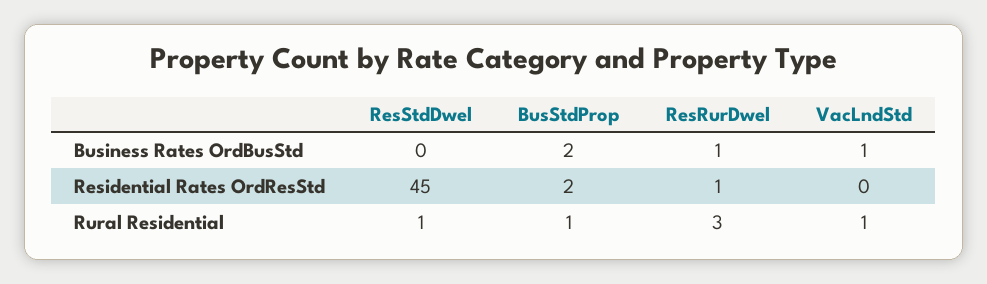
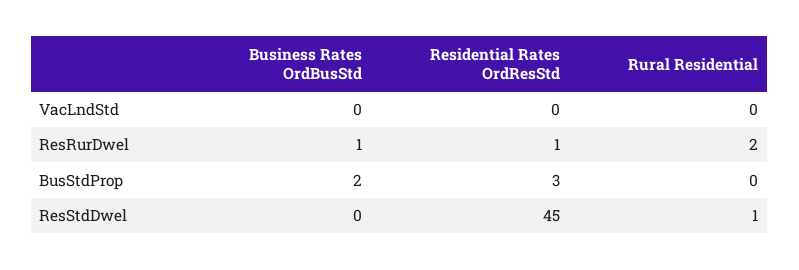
VacLndStd, Business Rates OrdBusStd: 1 -> 0
BusStdProp, Residential Rates OrdResStd: 2 -> 3
BusStdProp, Rural Residential: 1 -> 0
ResRurDwel, Rural Residential: 3 -> 2
VacLndStd, Rural Residential: 1 -> 0

